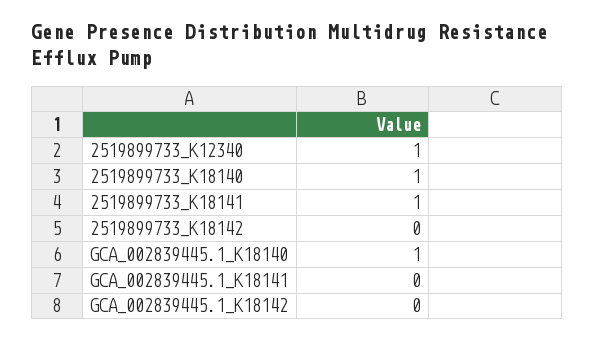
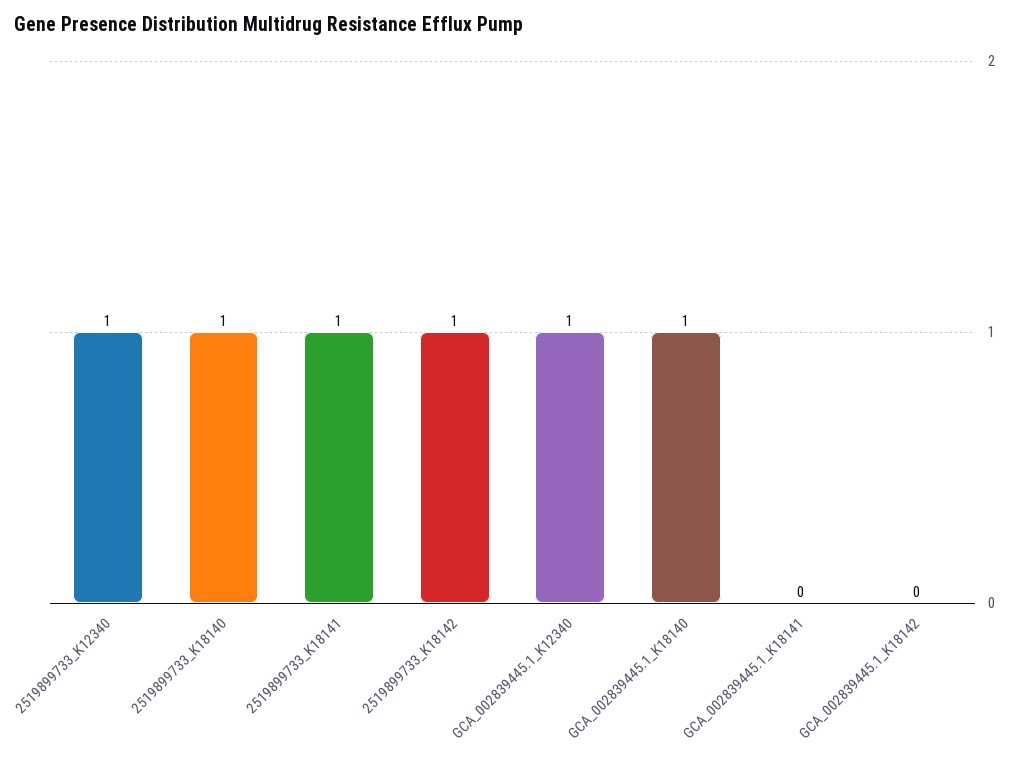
2519899733_K18142: 0 -> 1
GCA_002839445.1_K12340: none -> 1

